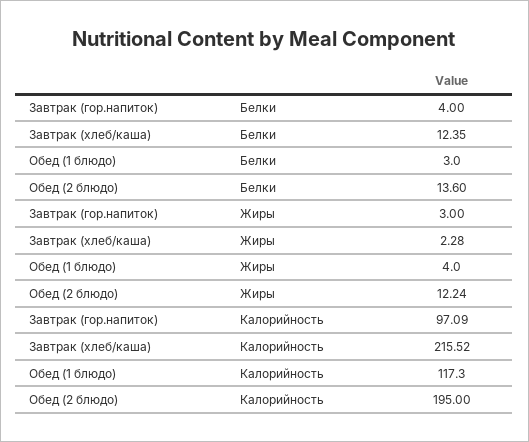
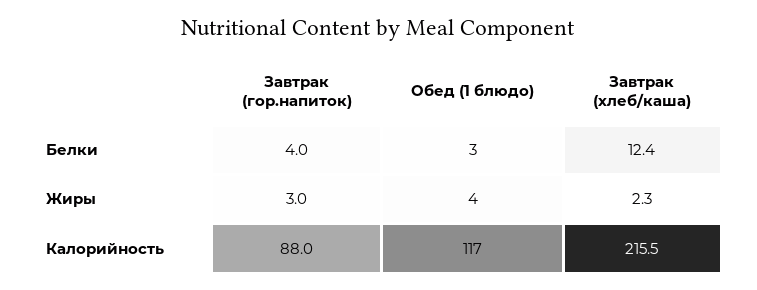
Обед (2 блюдо), Белки: 13.6 -> none
Обед (2 блюдо), Жиры: 12.24 -> none
Завтрак (гор.напиток), Калорийность: 97.09 -> 88
Обед (2 блюдо), Калорийность: 195 -> none

